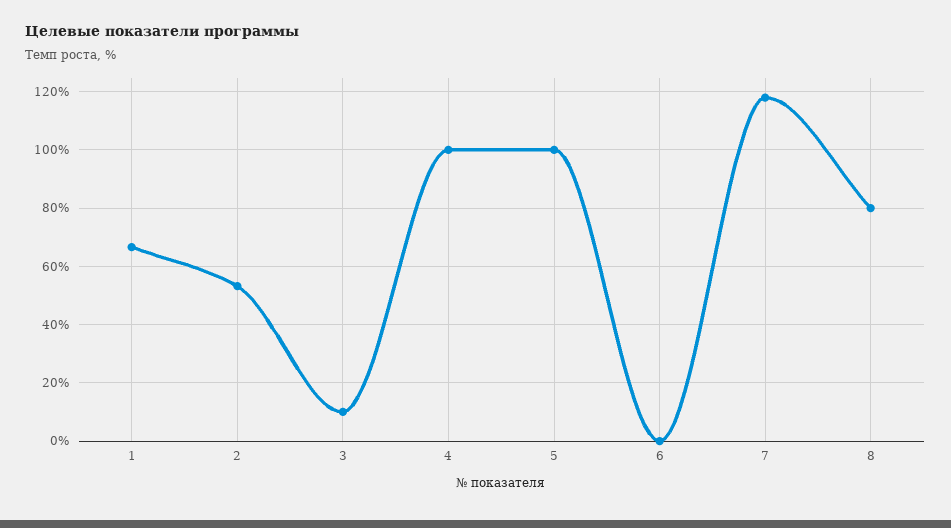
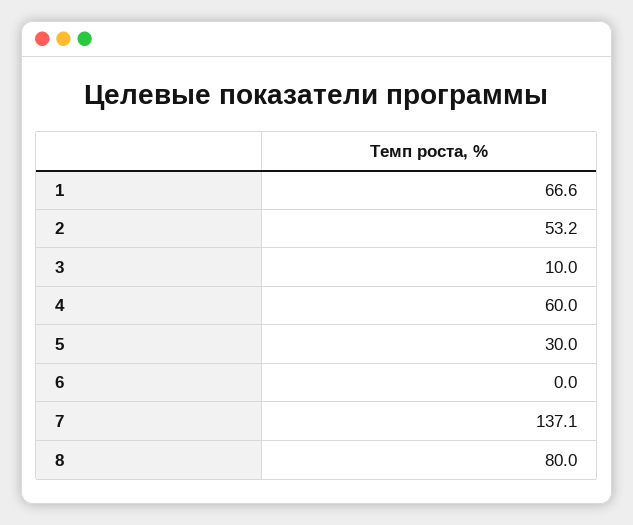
4: 100 -> 60
5: 100 -> 30
7: 117.5 -> 137.1

